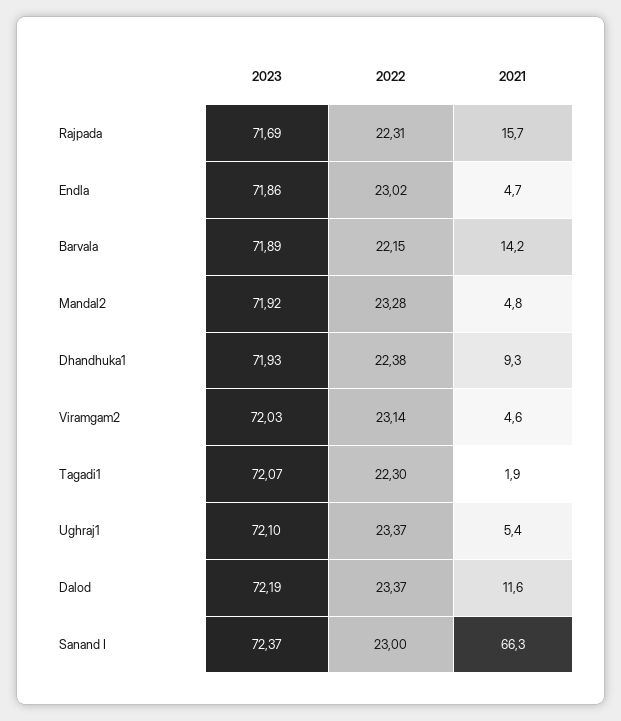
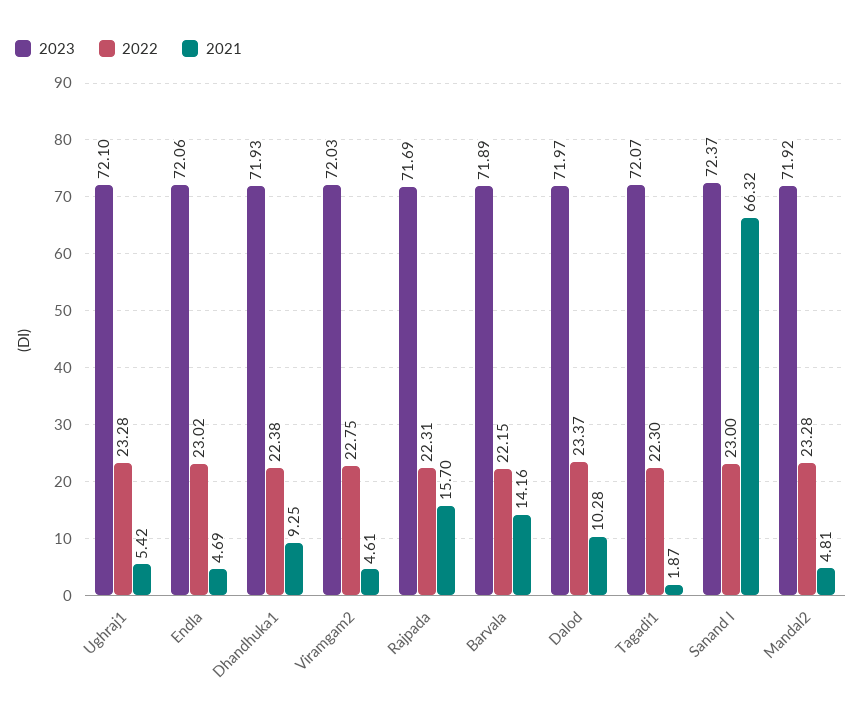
2023, Endla: 71.86 -> 72.06
2022, Viramgam2: 23.14 -> 22.75
2022, Ughraj1: 23.37 -> 23.28
2023, Dalod: 72.19 -> 71.97
2021, Dalod: 11.6 -> 10.28

